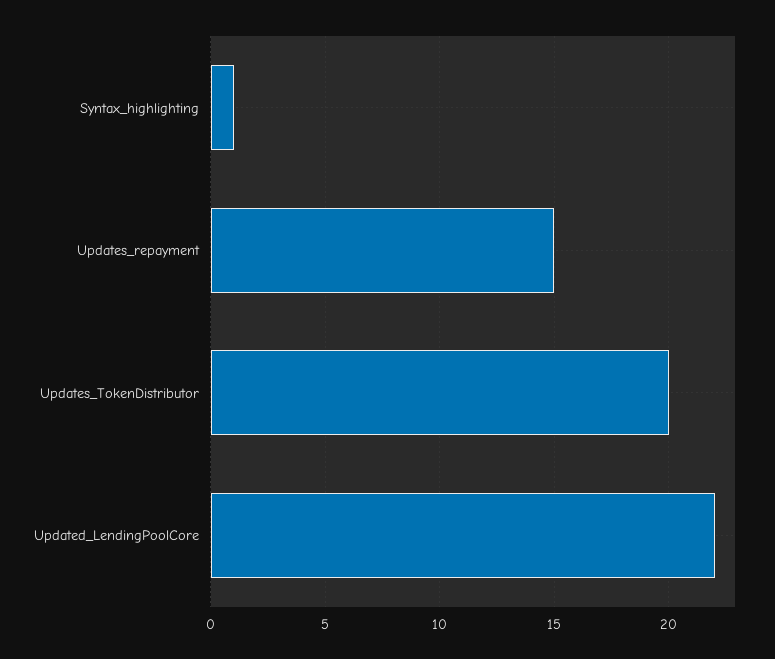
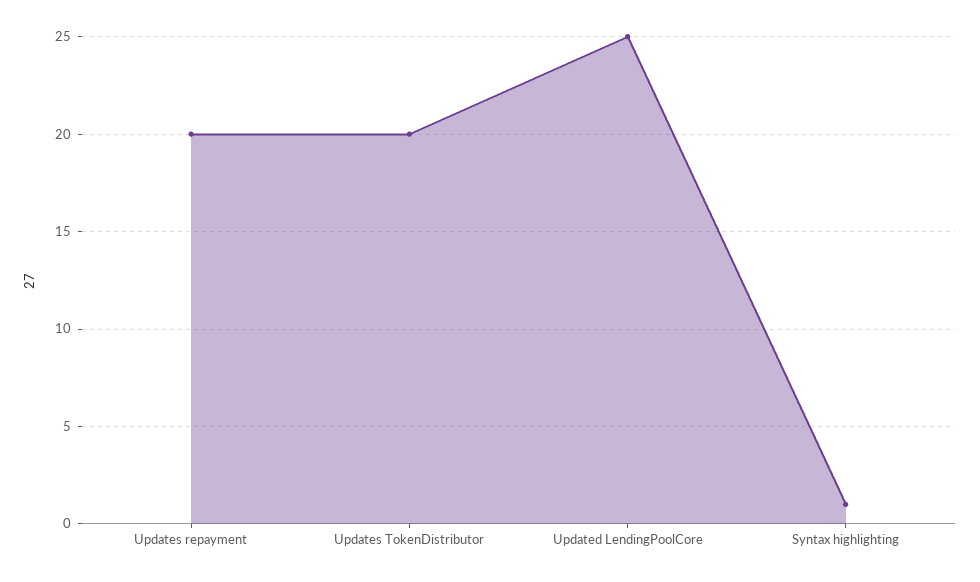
Updates_repayment: 15 -> 20
Updated_LendingPoolCore: 22 -> 25

